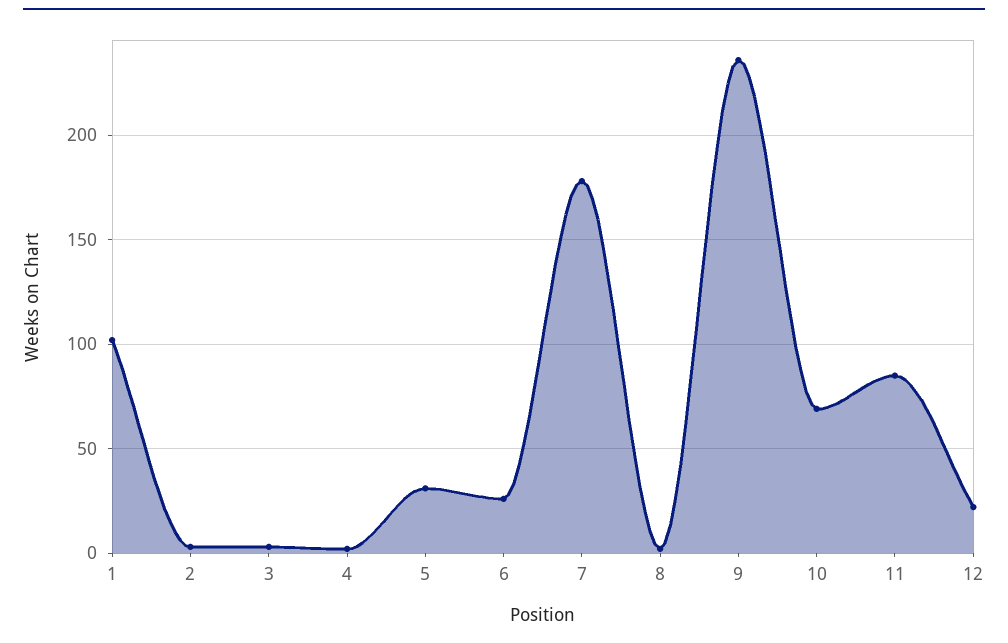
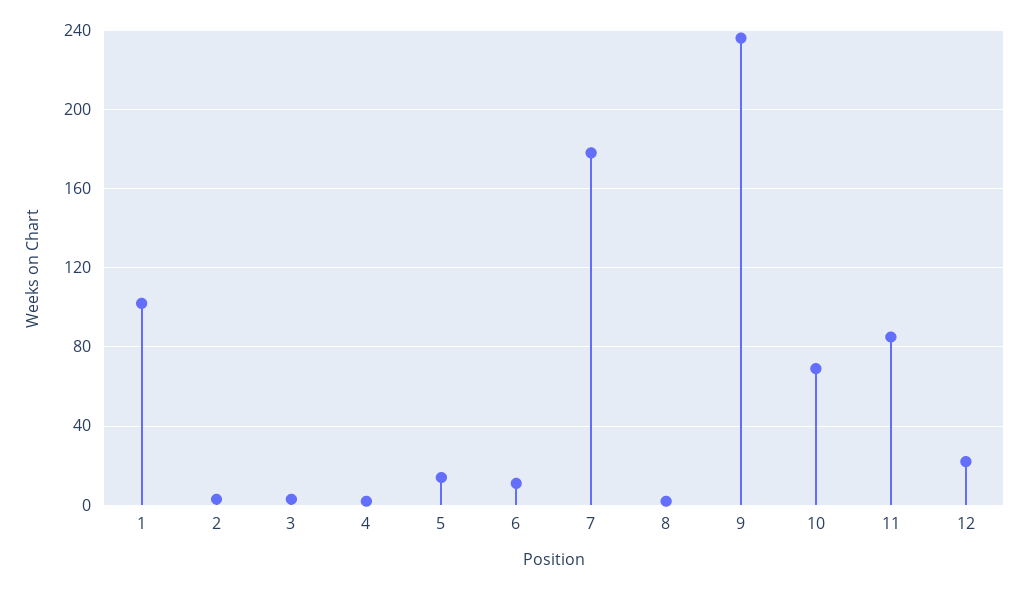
5: 30 -> 15
6: 25 -> 10

